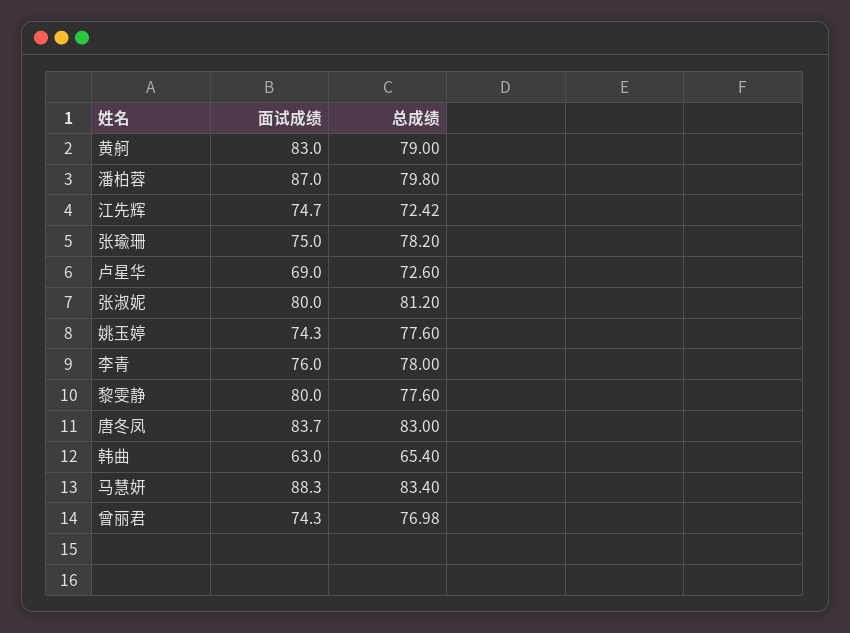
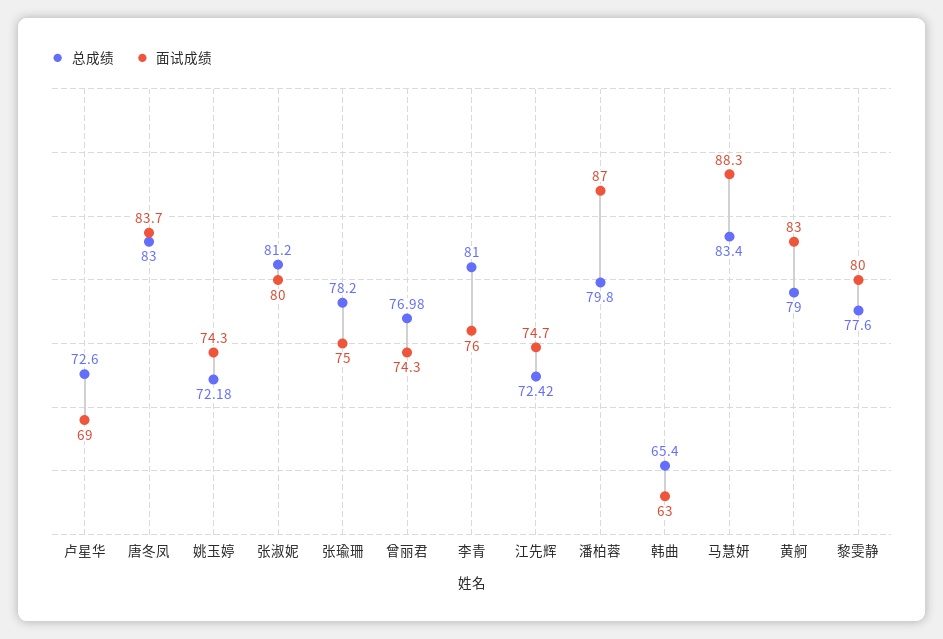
总成绩, 姚玉婷: 77.6 -> 72.18
总成绩, 李青: 78 -> 81

